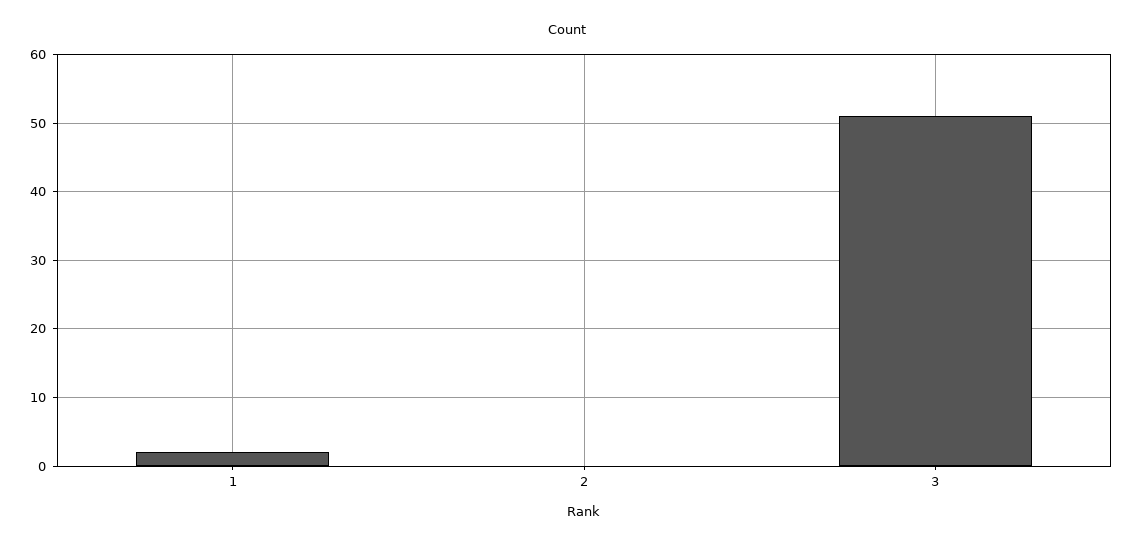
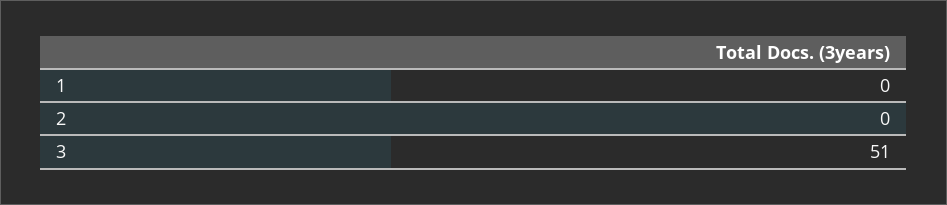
1: 2 -> 0

